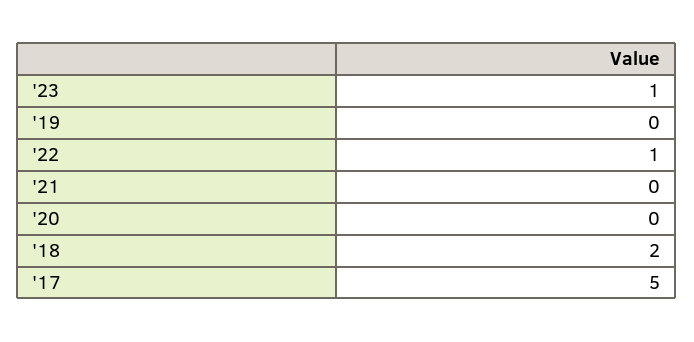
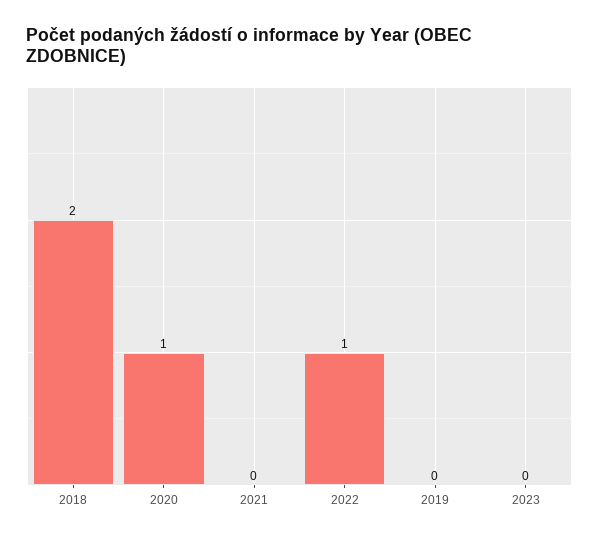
'23: 1 -> 0
'20: 0 -> 1
'17: 5 -> none

